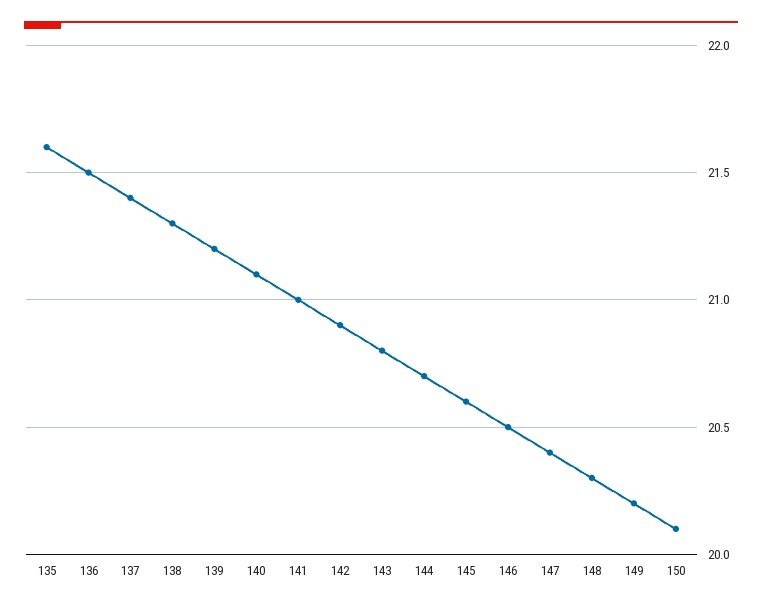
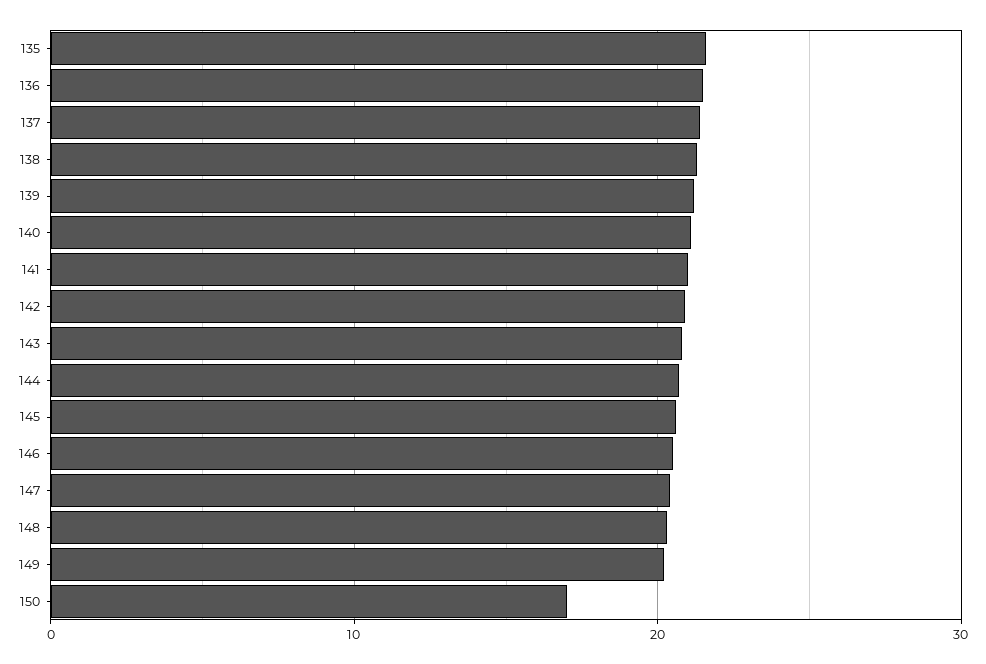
150: 20.1 -> 17

